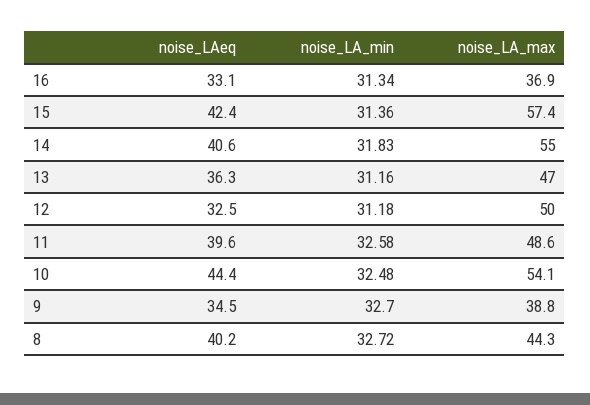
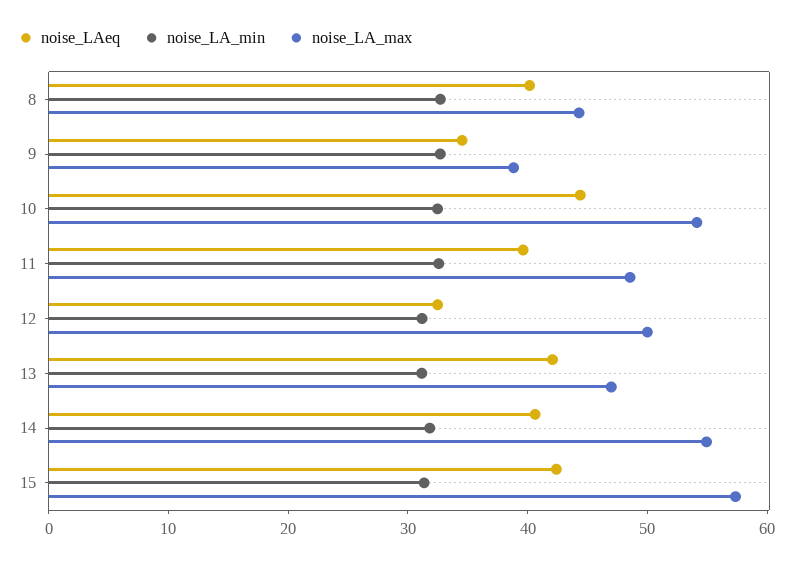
noise_LAeq, 16: 33.1 -> none
noise_LA_min, 16: 31.34 -> none
noise_LA_max, 16: 36.9 -> none
noise_LAeq, 13: 36.3 -> 42

